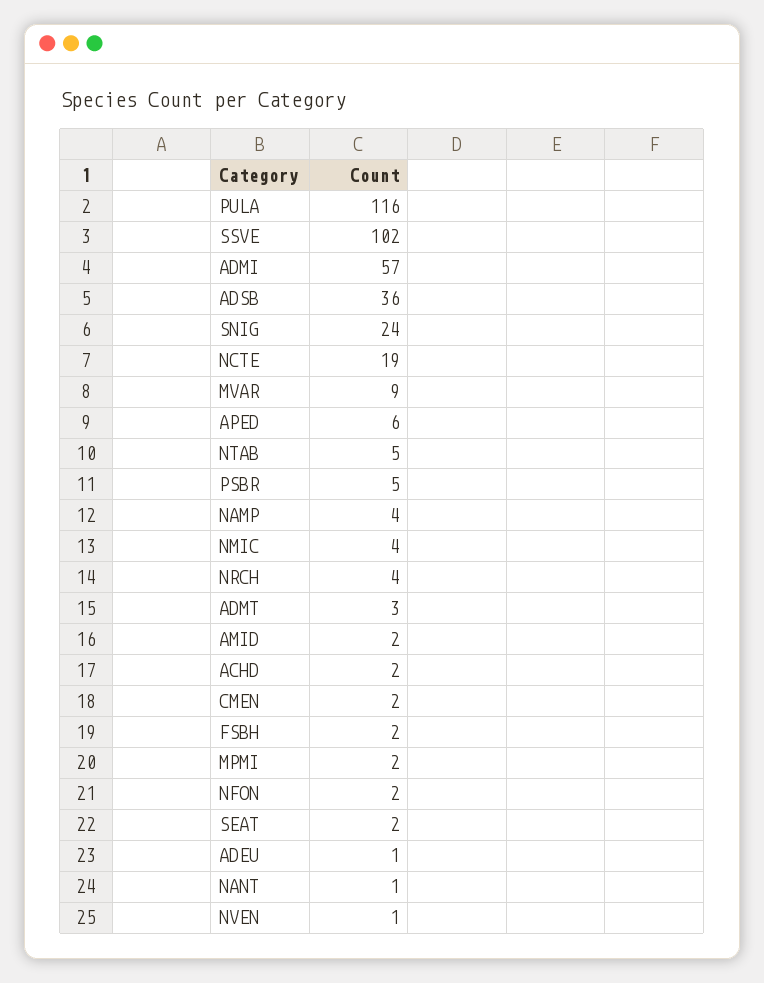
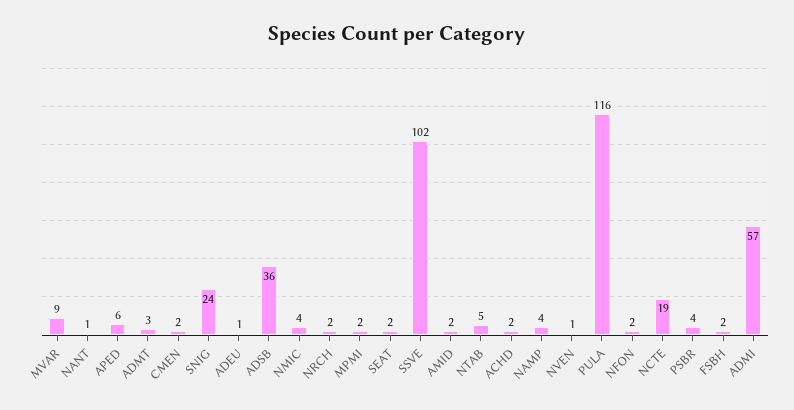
PSBR: 5 -> 4
NRCH: 4 -> 2

